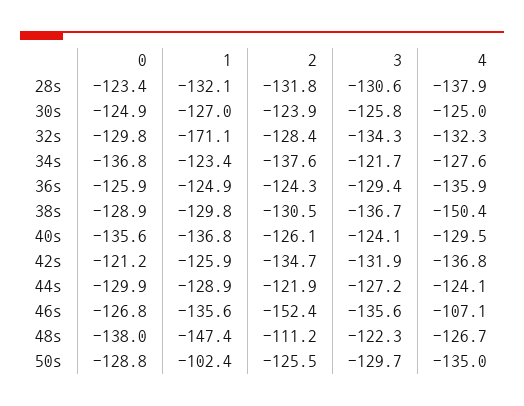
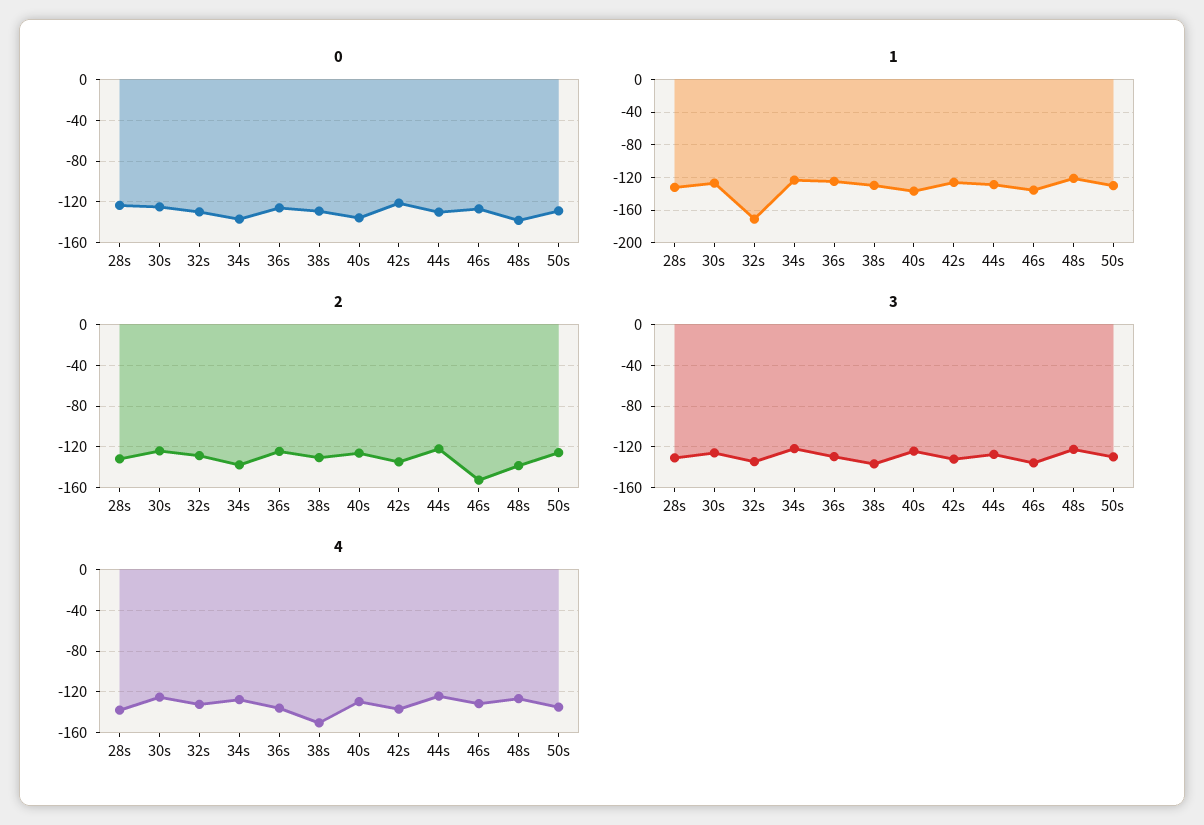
4, 46s: -107.1 -> -130
1, 48s: -147.4 -> -120
2, 48s: -111.2 -> -140
1, 50s: -102.4 -> -130

